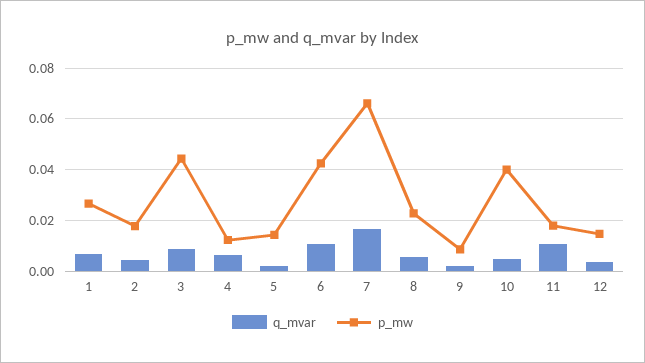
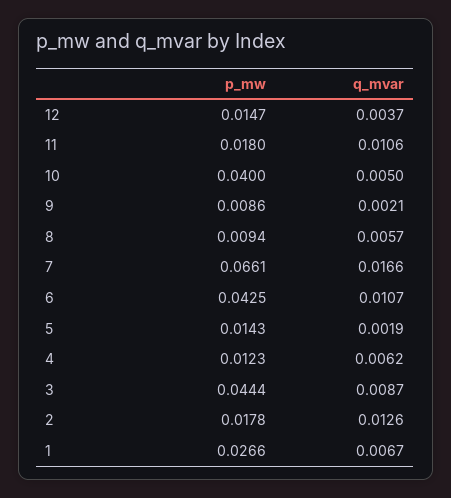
q_mvar, 2: 0.005 -> 0.0126
p_mw, 8: 0.0225 -> 0.0094

